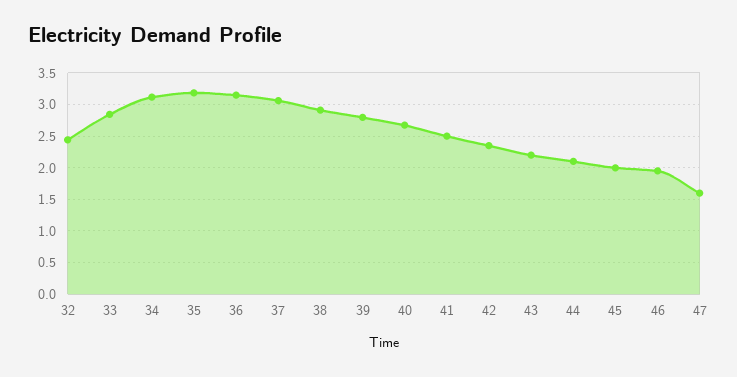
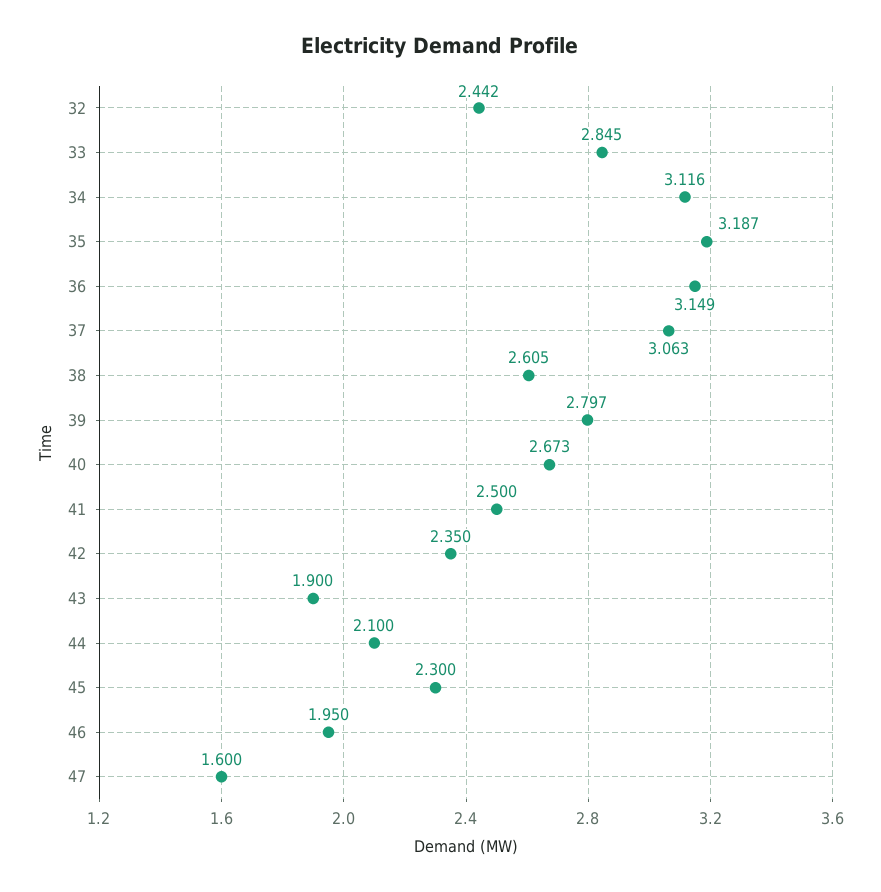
38: 2.9 -> 2.605
43: 2.2 -> 1.9
45: 2 -> 2.3

